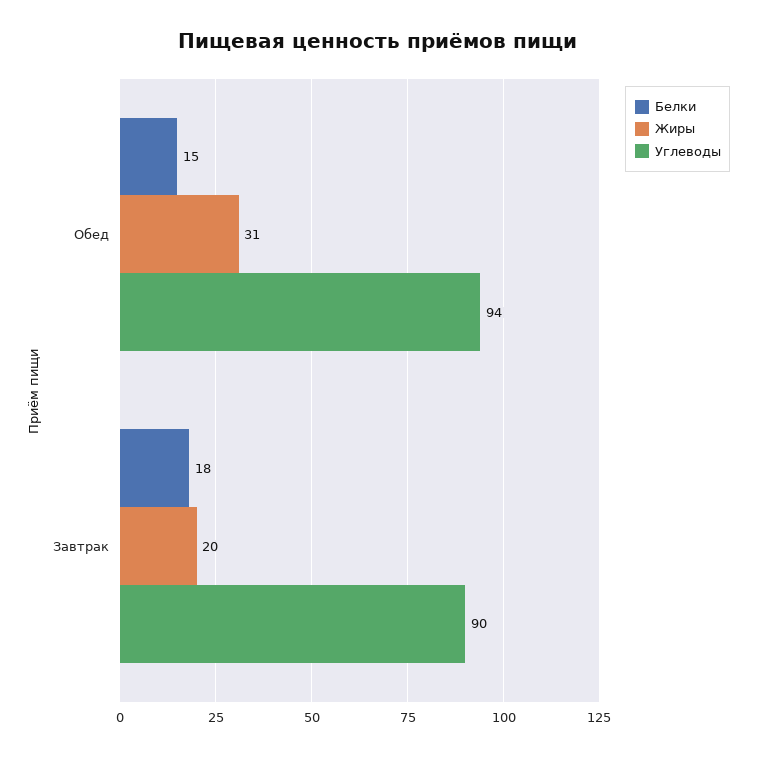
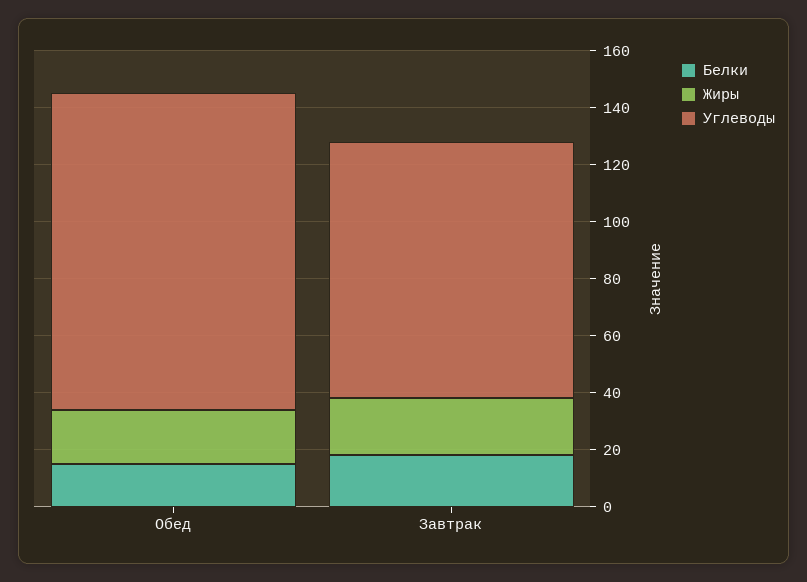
Жиры, Обед: 31 -> 20
Углеводы, Обед: 94 -> 110

